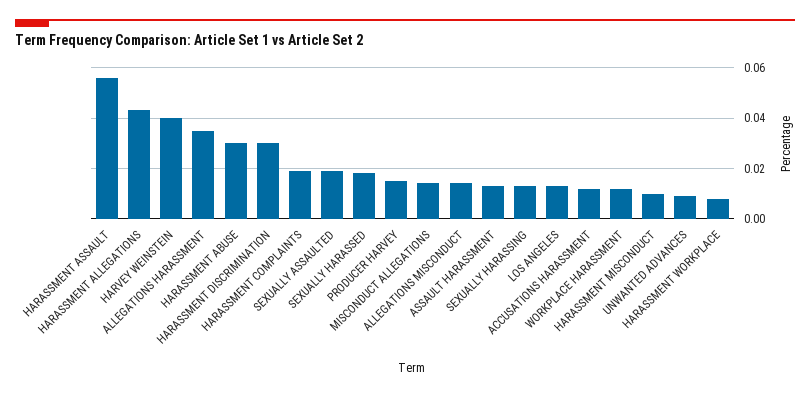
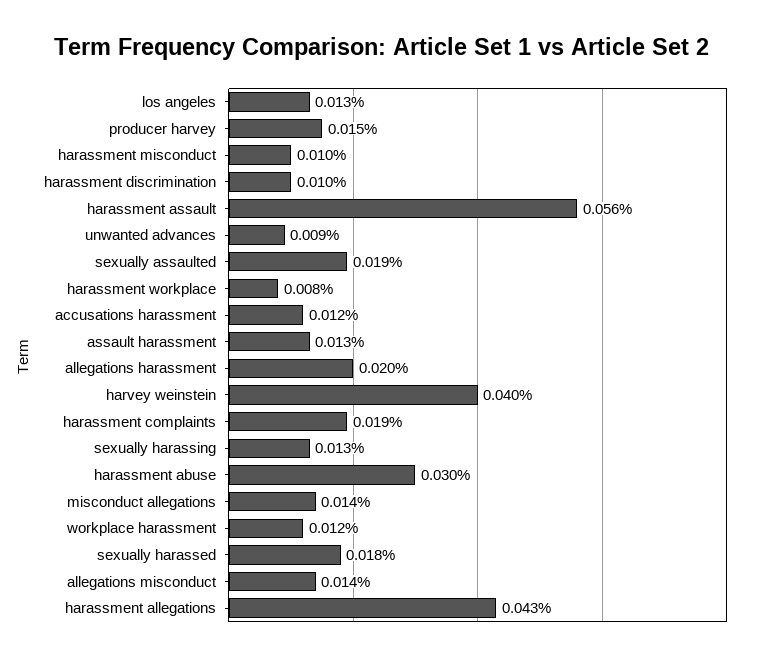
ALLEGATIONS HARASSMENT: 0.035 -> 0.02
HARASSMENT DISCRIMINATION: 0.03 -> 0.01

